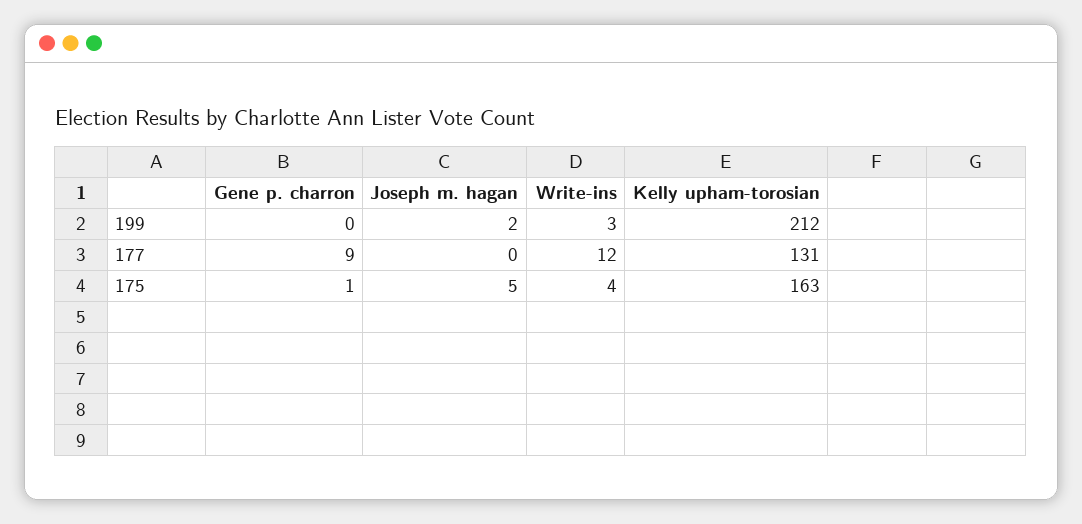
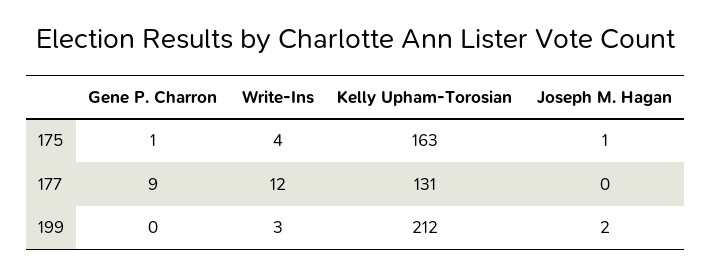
Joseph m. hagan, 175: 5 -> 1

